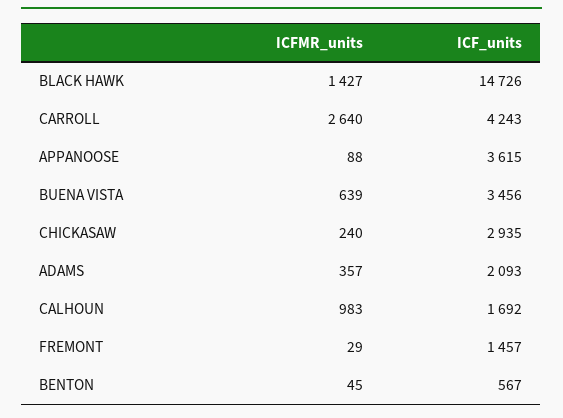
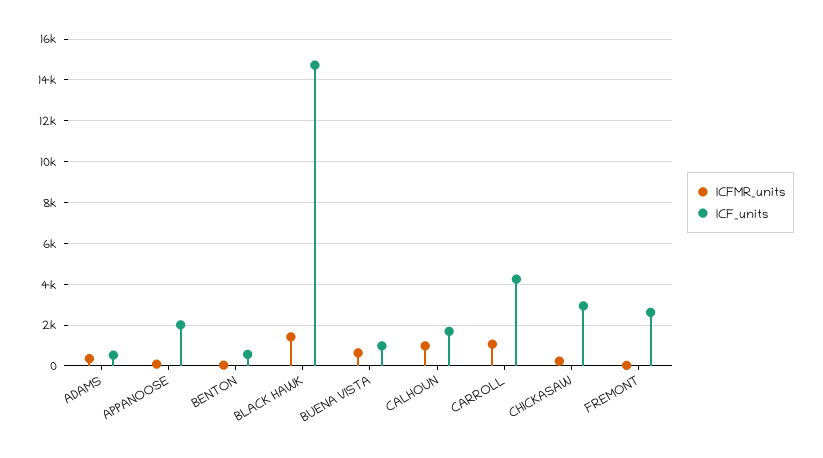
ICFMR_units, CARROLL: 2640 -> 1000
ICF_units, APPANOOSE: 3615 -> 2000
ICF_units, BUENA VISTA: 3456 -> 1000
ICF_units, ADAMS: 2093 -> 500
ICF_units, FREMONT: 1457 -> 2500

